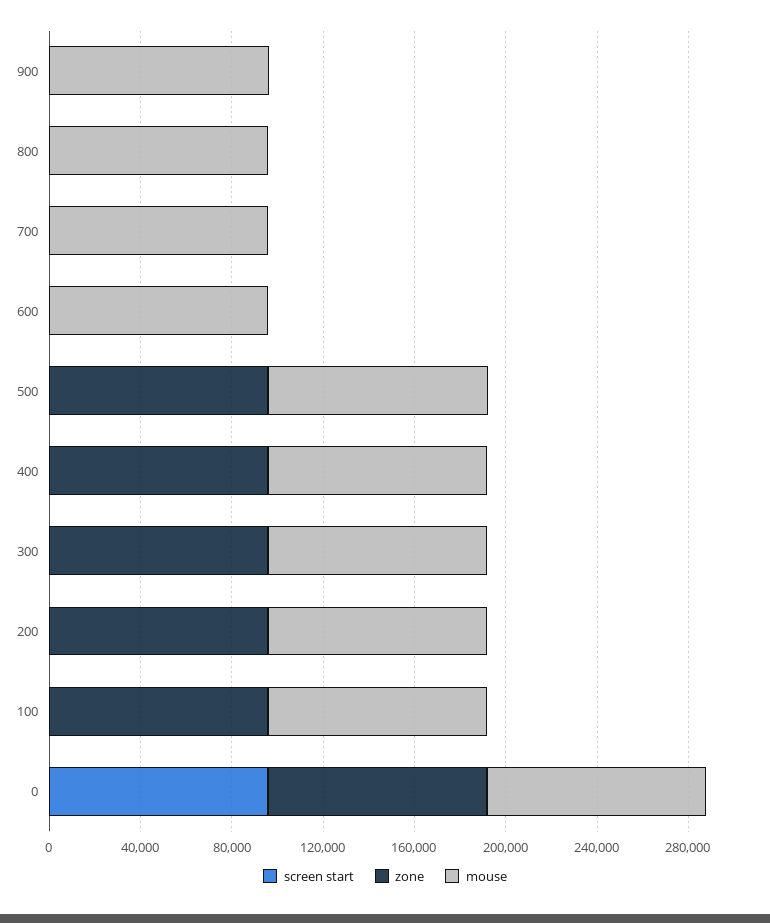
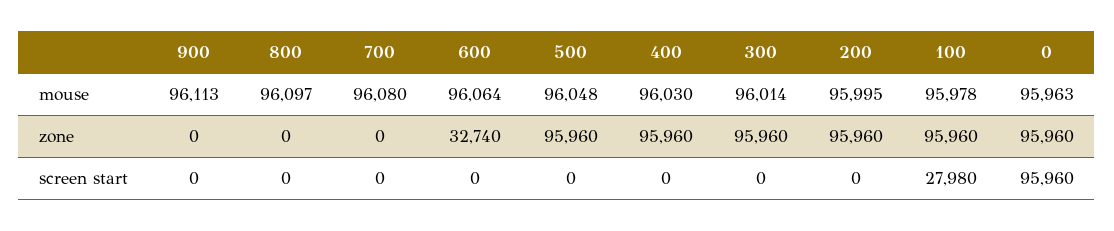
zone, 600: 0 -> 32740
screen start, 100: 0 -> 27980

